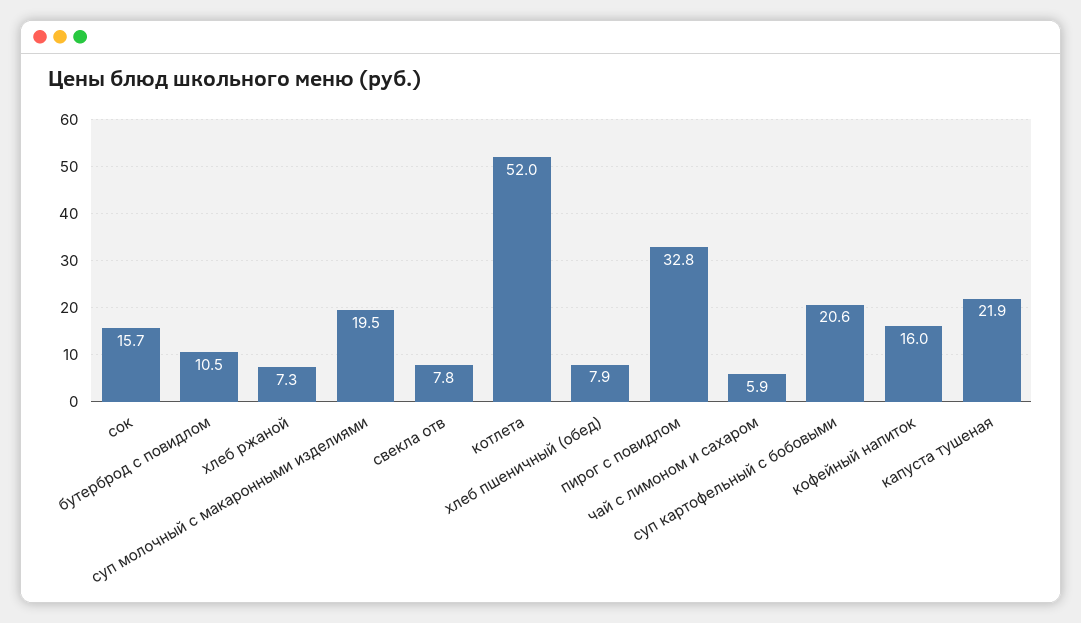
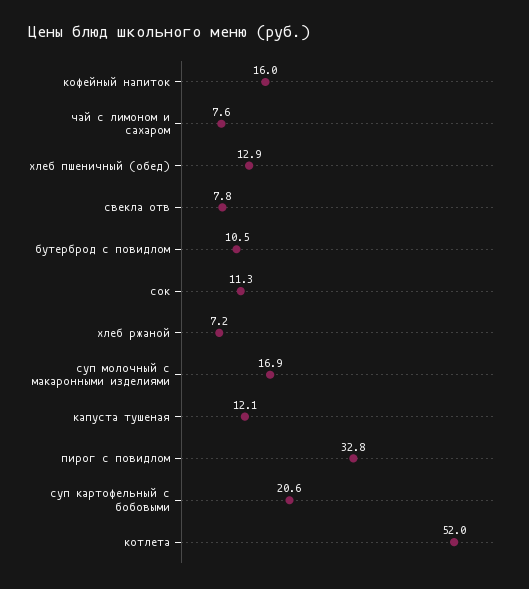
сок: 15.7 -> 11.3
хлеб ржаной: 7.3 -> 7.2
суп молочный с макаронными изделиями: 19.5 -> 16.9
хлеб пшеничный (обед): 7.9 -> 12.9
чай с лимоном и сахаром: 5.9 -> 7.6
капуста тушеная: 21.9 -> 12.1

